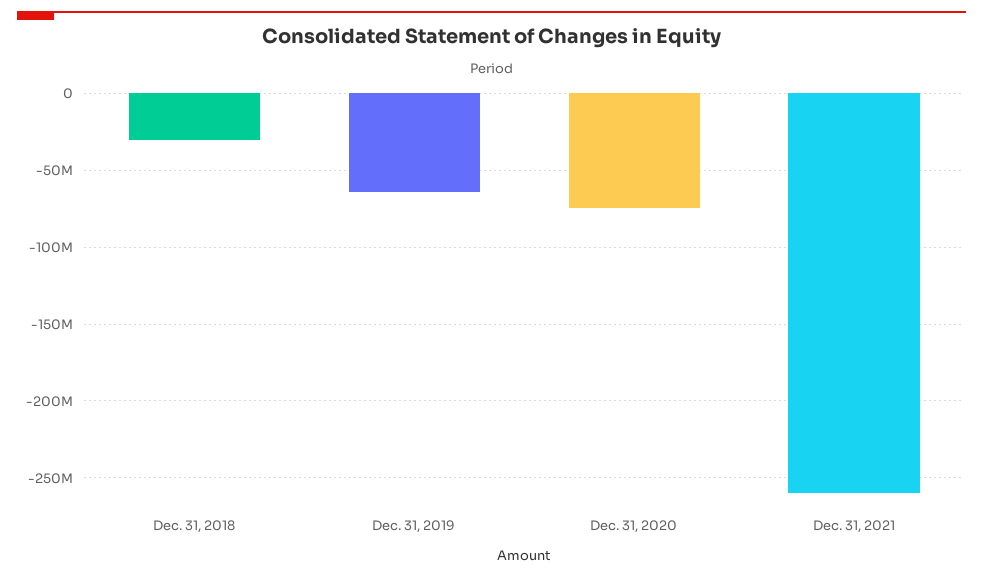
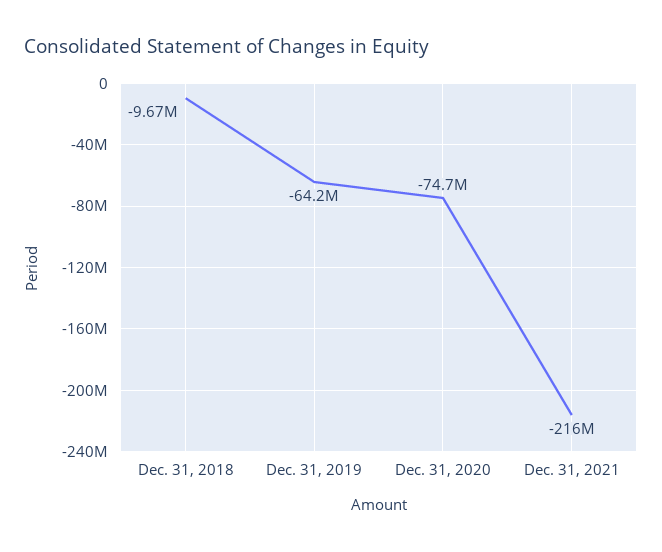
Dec. 31, 2018: -30000000 -> -9670000
Dec. 31, 2021: -260000000 -> -216000000

